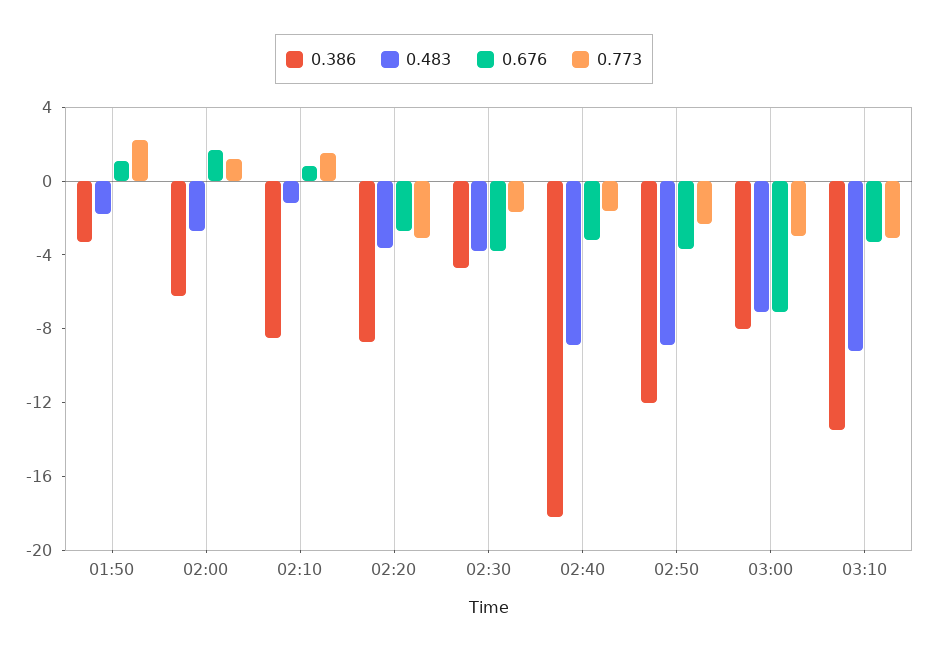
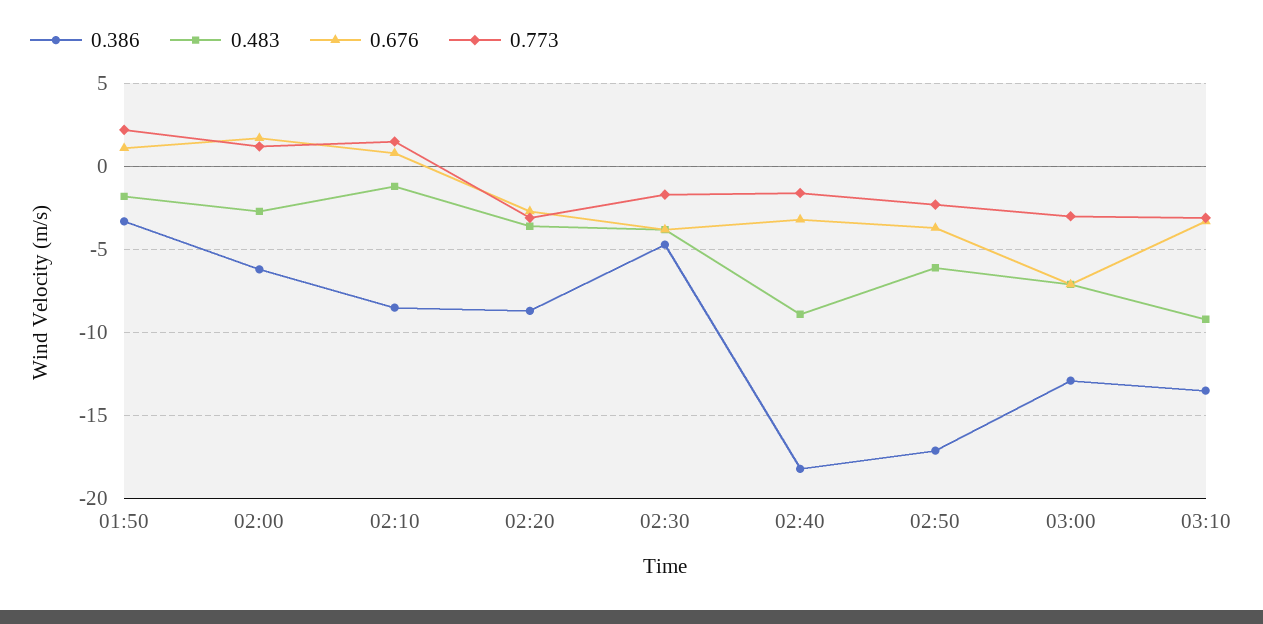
0.386, 02:50: -12 -> -17
0.483, 02:50: -9 -> -6
0.386, 03:00: -8 -> -13

